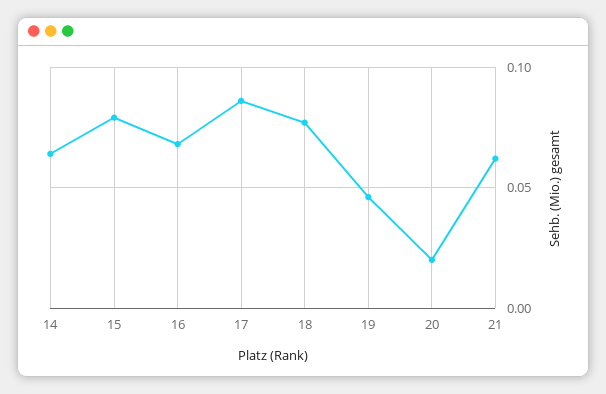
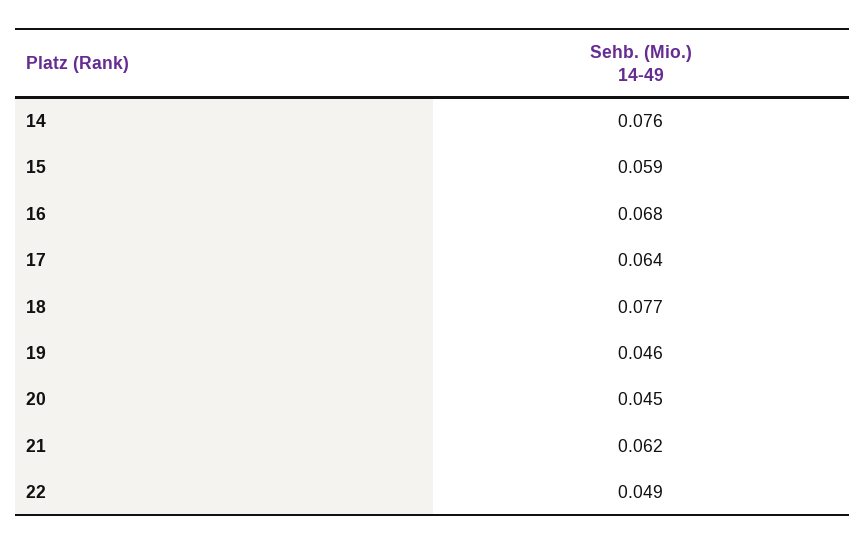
14: 0.065 -> 0.076
15: 0.08 -> 0.059
17: 0.085 -> 0.064
20: 0.02 -> 0.045
22: none -> 0.049

